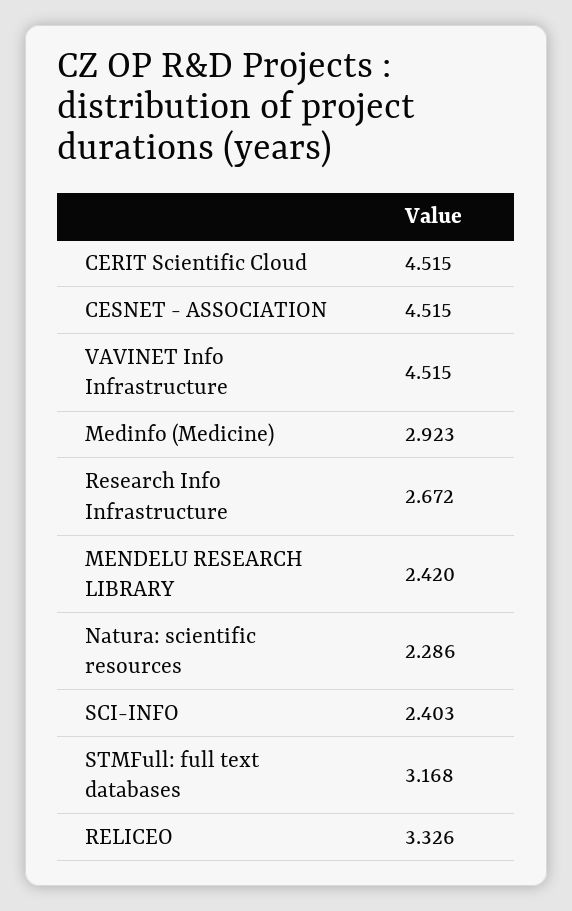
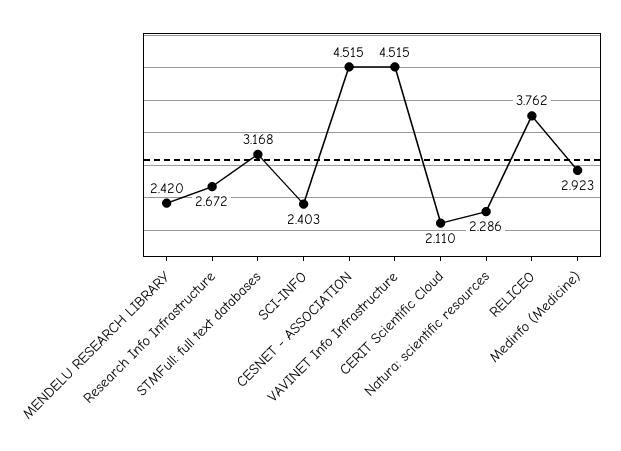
CERIT Scientific Cloud: 4.515 -> 2.11
RELICEO: 3.326 -> 3.762

